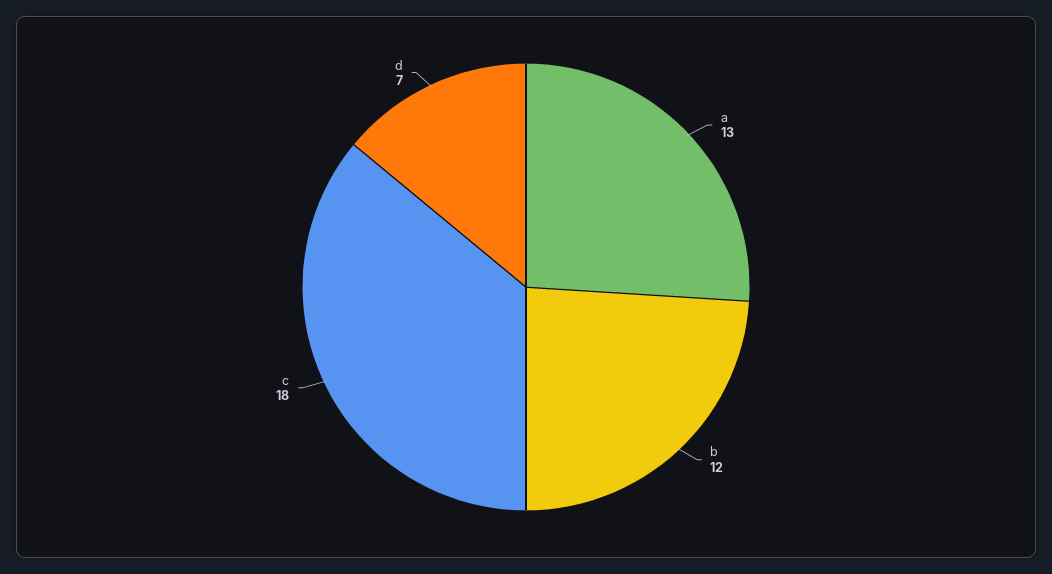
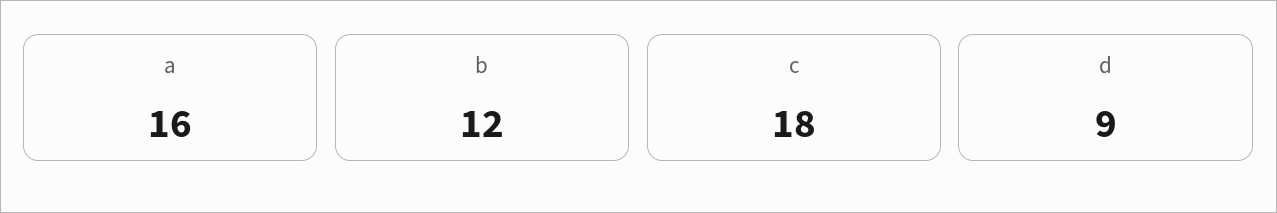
a: 13 -> 16
d: 7 -> 9

